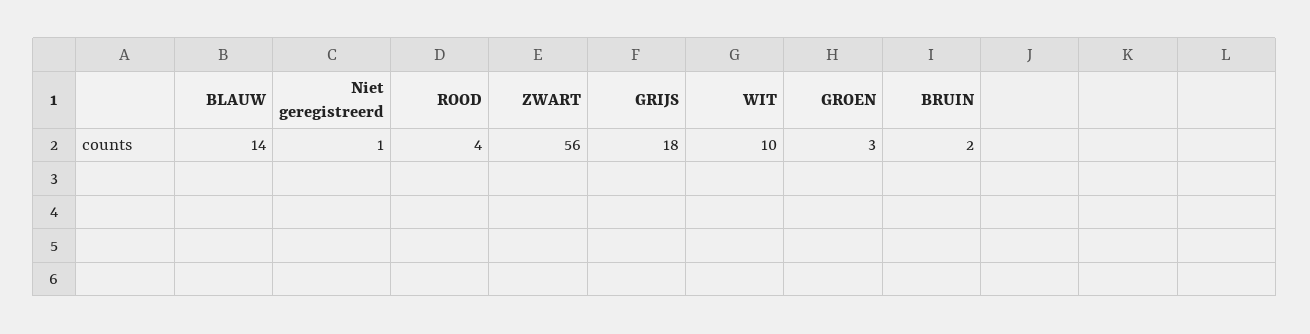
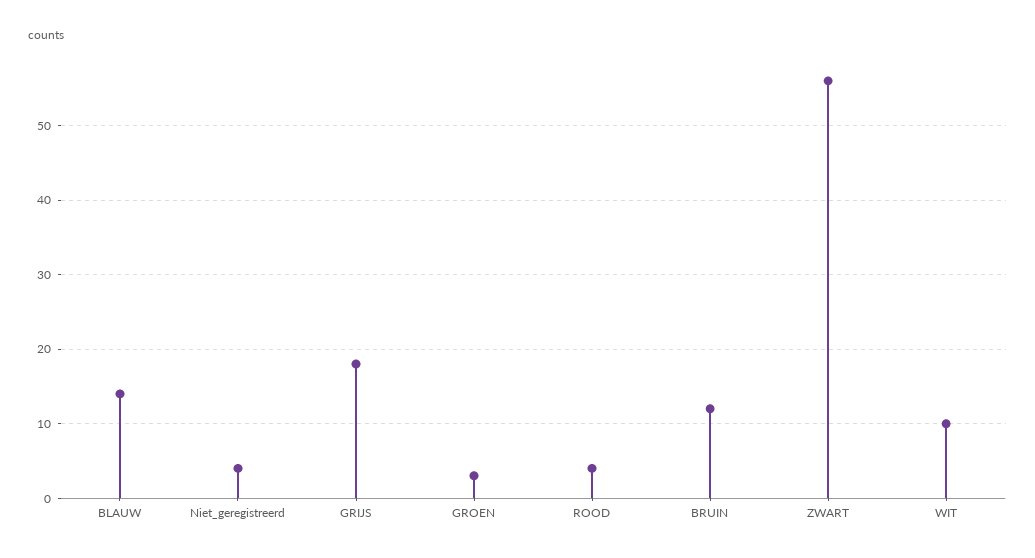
Niet geregistreerd: 1 -> 4
BRUIN: 2 -> 12

